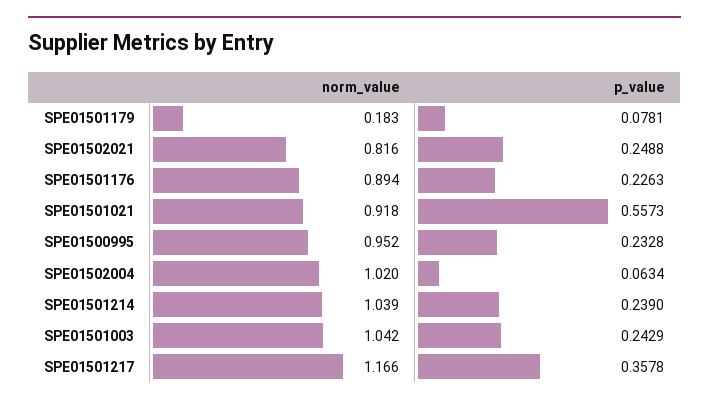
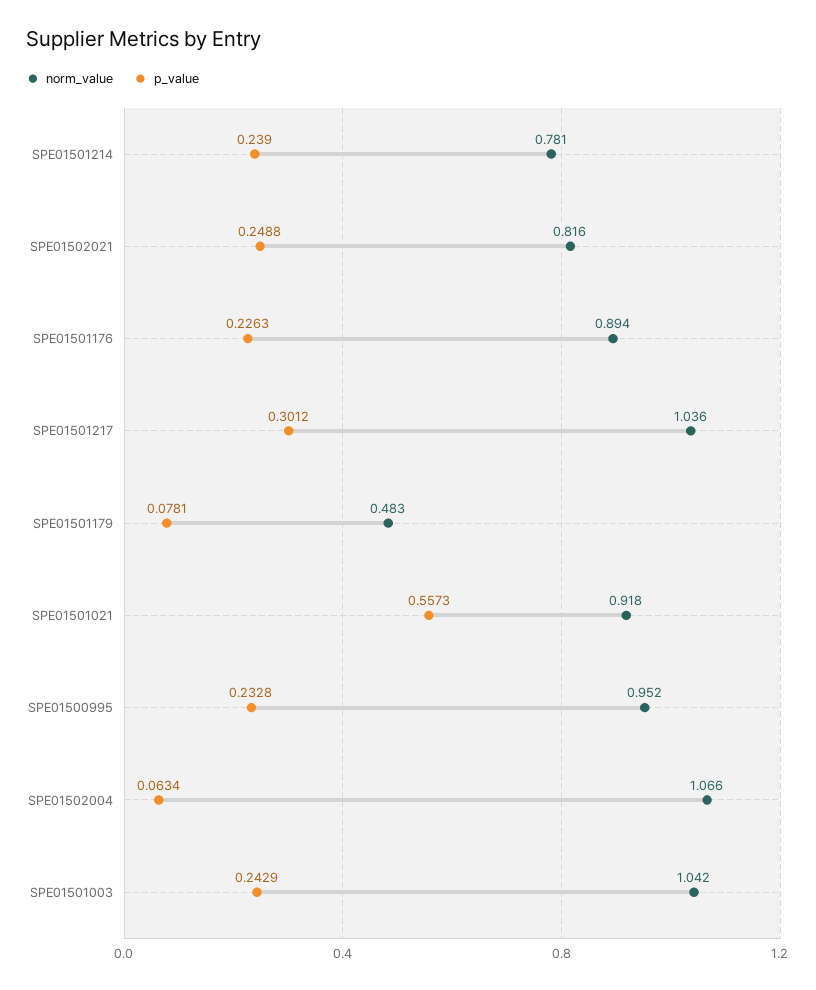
norm_value, SPE01501179: 0.183 -> 0.483
norm_value, SPE01502004: 1.02 -> 1.066
norm_value, SPE01501214: 1.039 -> 0.781
norm_value, SPE01501217: 1.166 -> 1.036
p_value, SPE01501217: 0.3578 -> 0.3012

